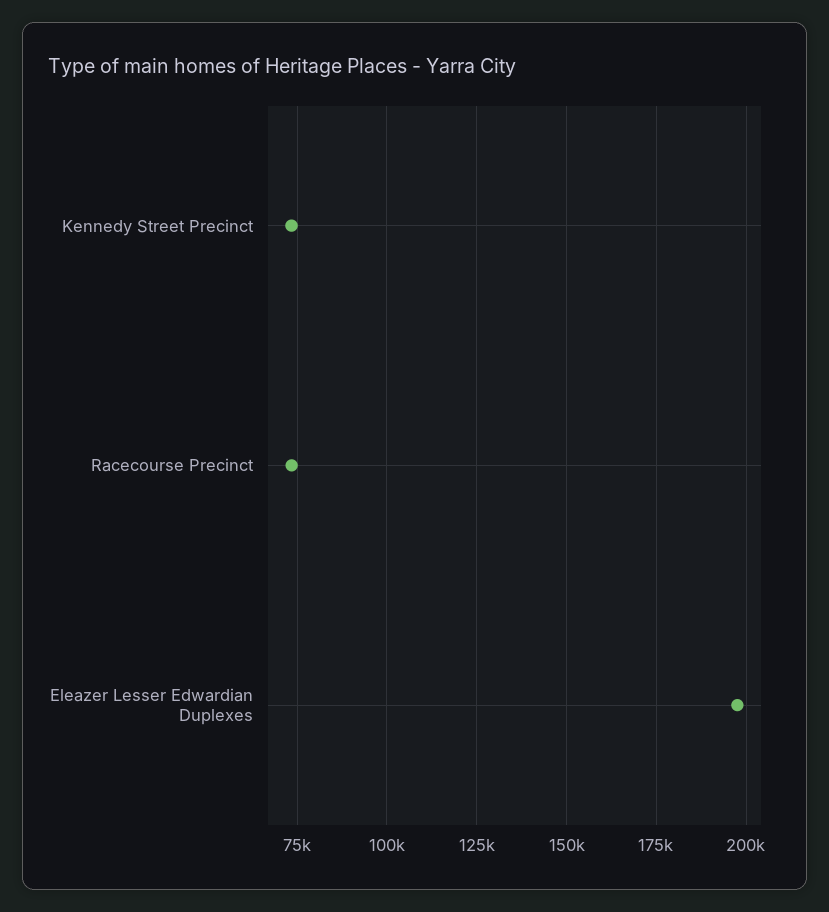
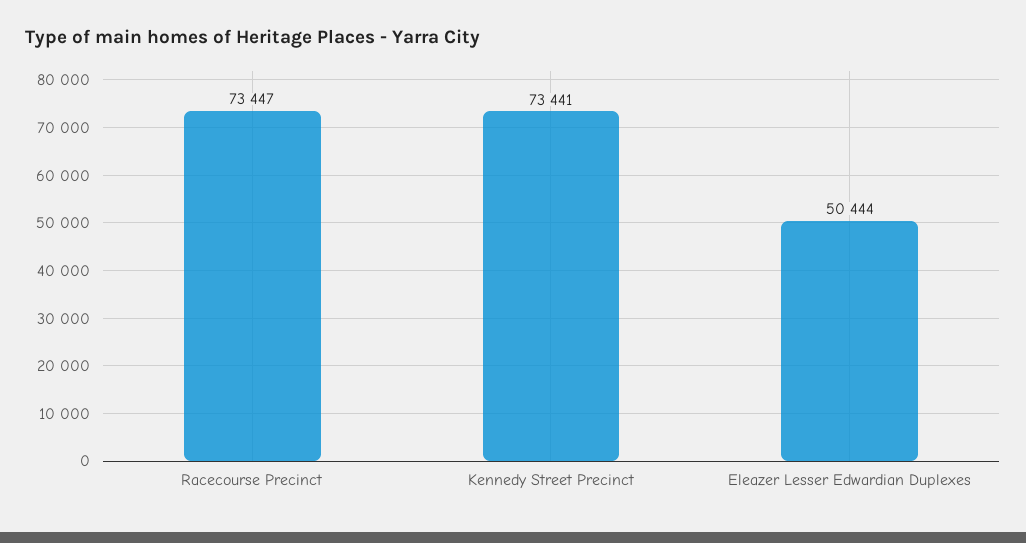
Eleazer Lesser Edwardian Duplexes: 197500 -> 50444

